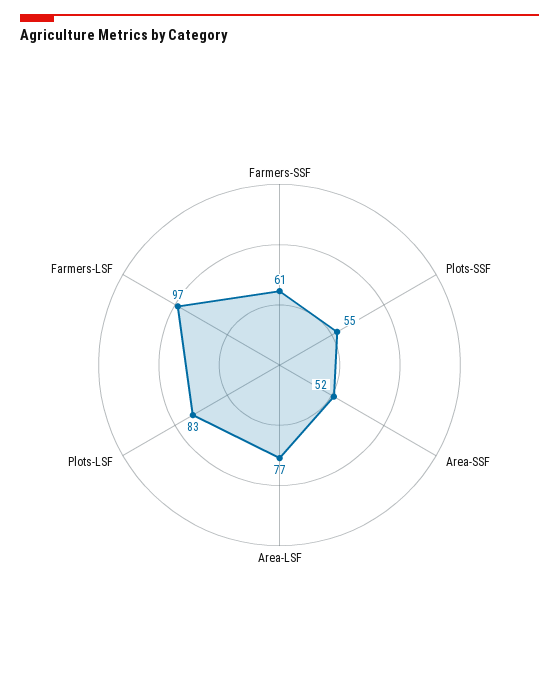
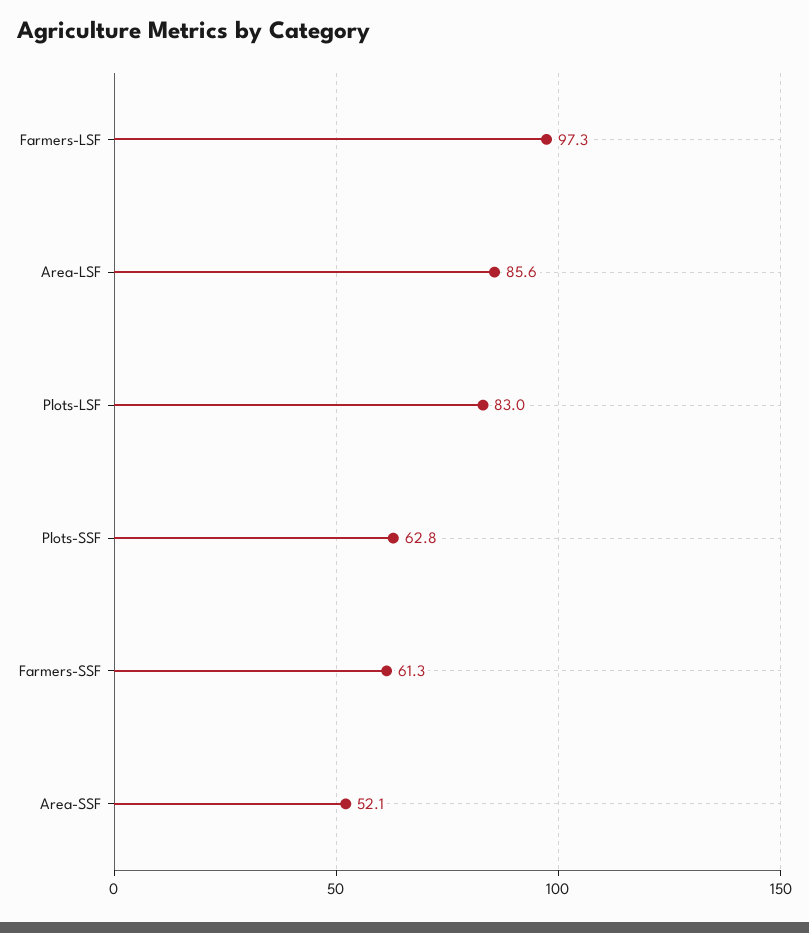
Plots-SSF: 55 -> 62.8
Area-LSF: 77 -> 85.6

